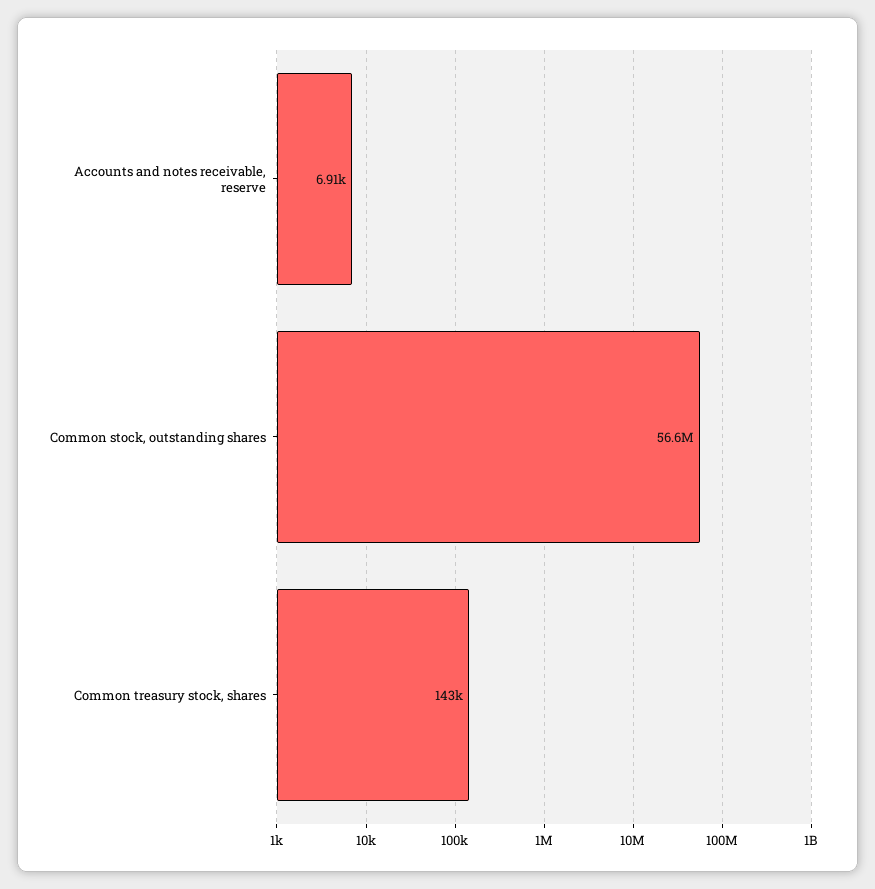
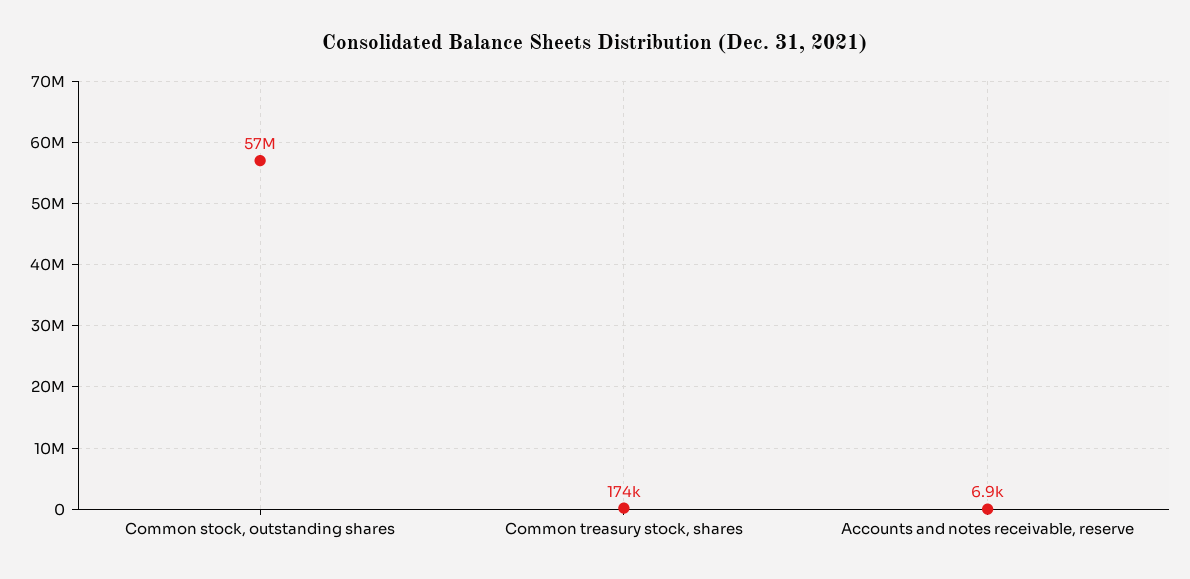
Common treasury stock, shares: 143000 -> 174000

